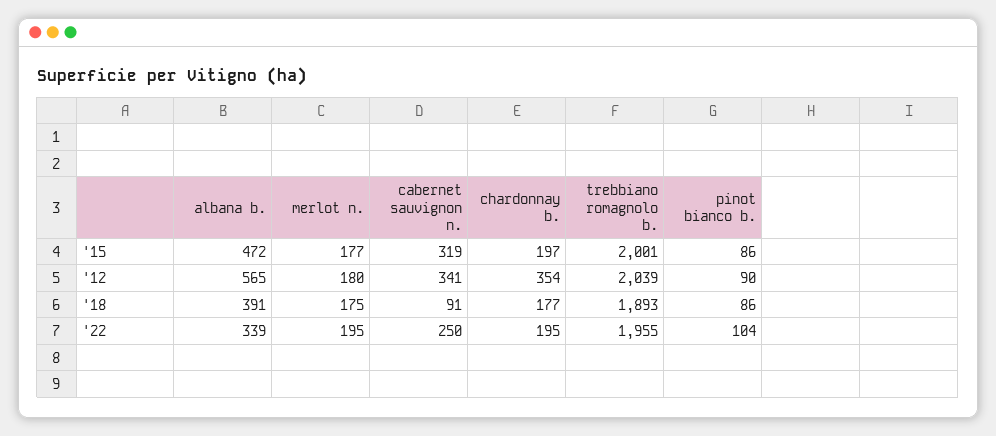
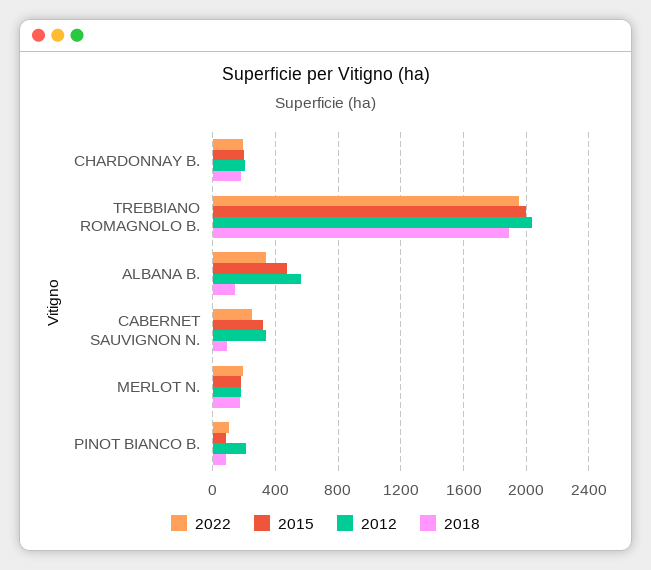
'12, chardonnay b.: 354 -> 200
'12, pinot bianco b.: 90 -> 200
'18, albana b.: 391 -> 150

